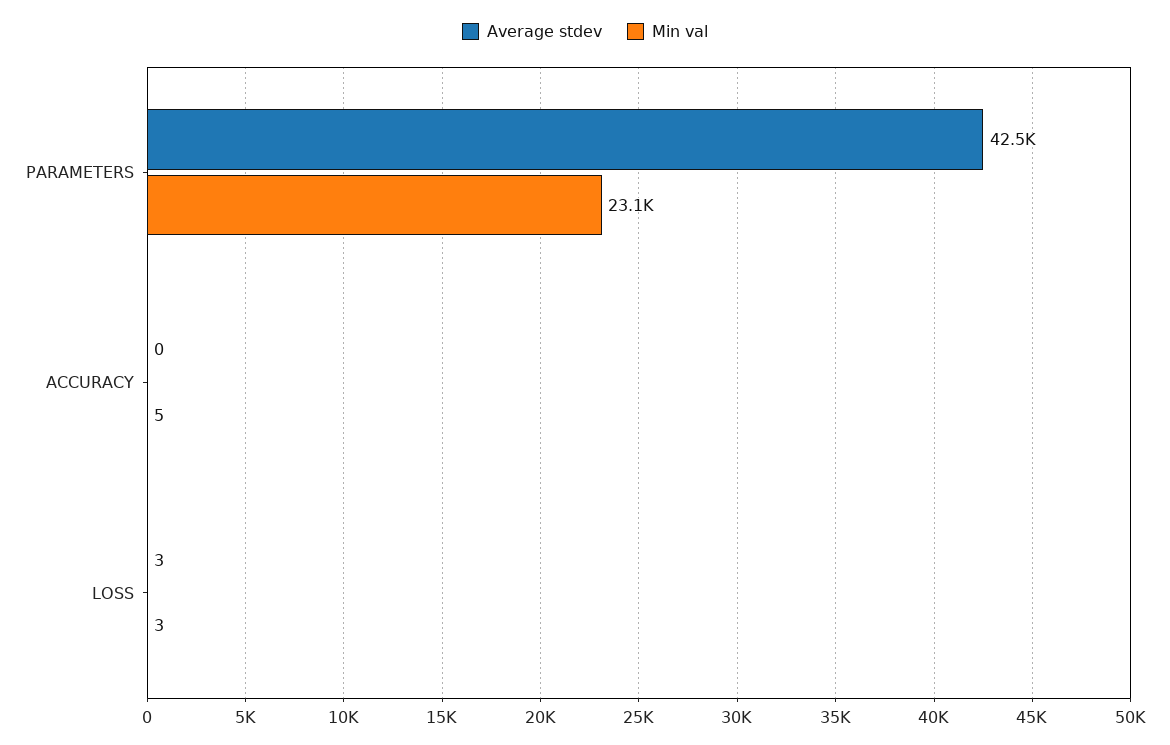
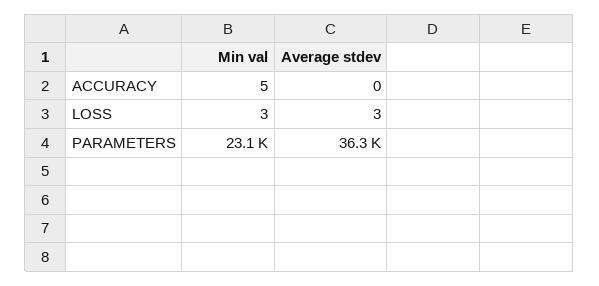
Average stdev, PARAMETERS: 42500 -> 36300

